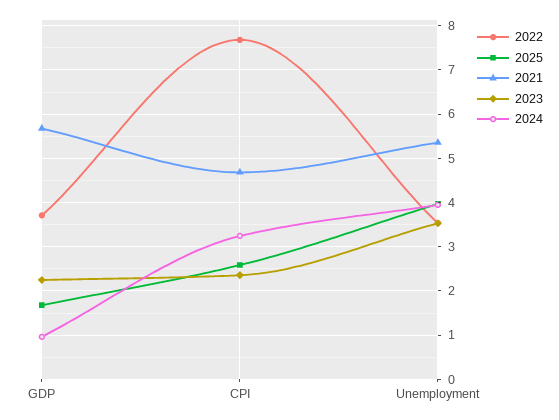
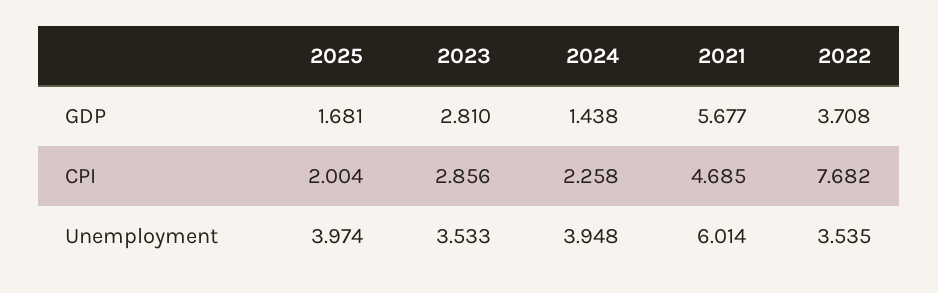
2023, GDP: 2.2 -> 2.81
2024, GDP: 1 -> 1.438
2025, CPI: 2.6 -> 2.004
2023, CPI: 2.4 -> 2.856
2024, CPI: 3.2 -> 2.258
2021, Unemployment: 5.4 -> 6.014

